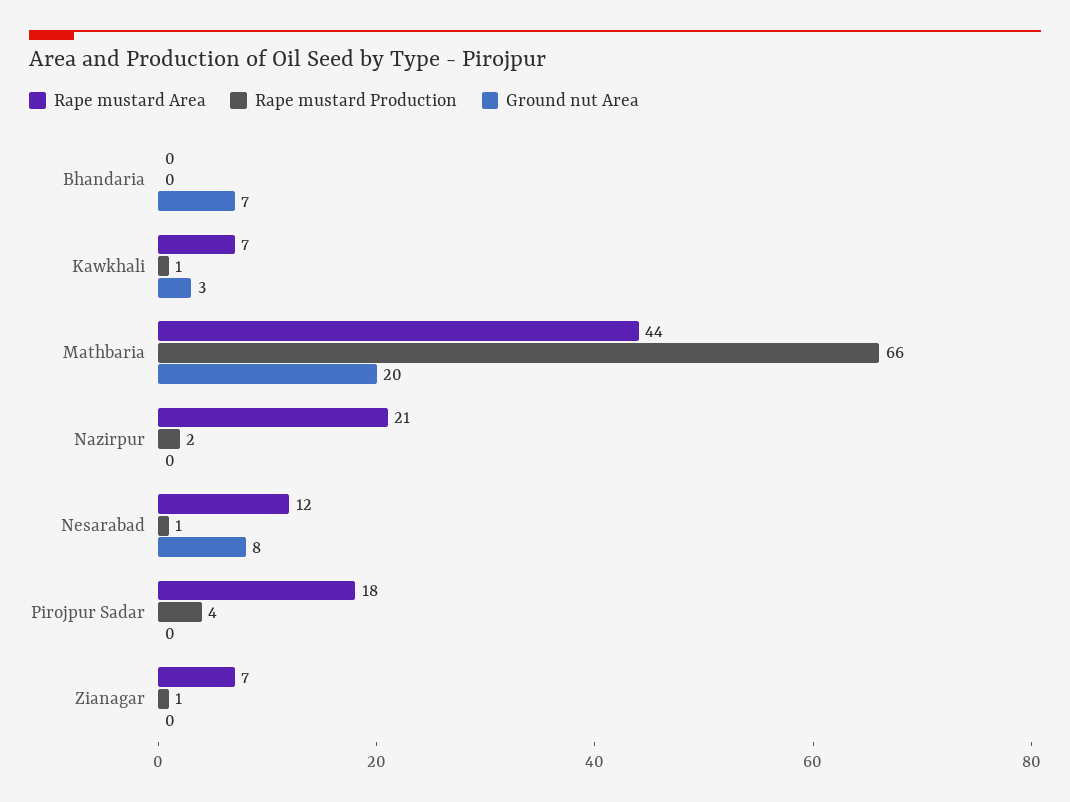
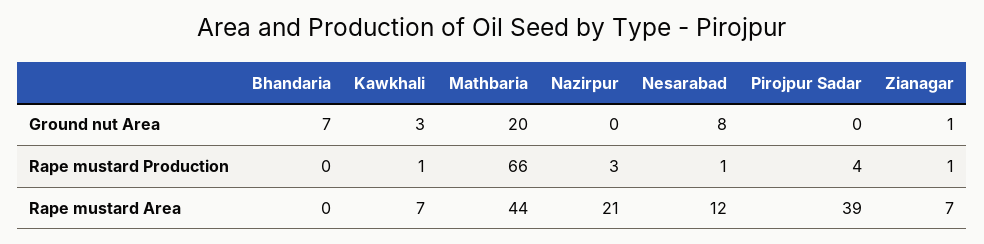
Rape mustard Production, Nazirpur: 2 -> 3
Rape mustard Area, Pirojpur Sadar: 18 -> 39
Ground nut Area, Zianagar: 0 -> 1

